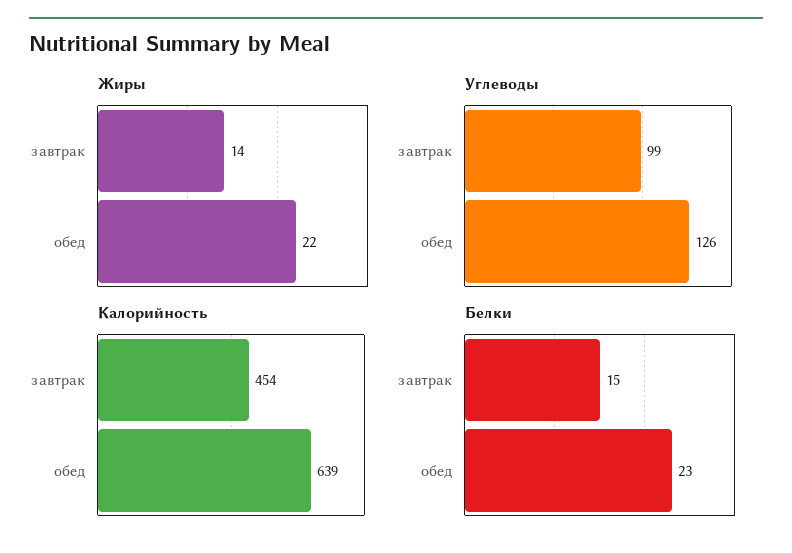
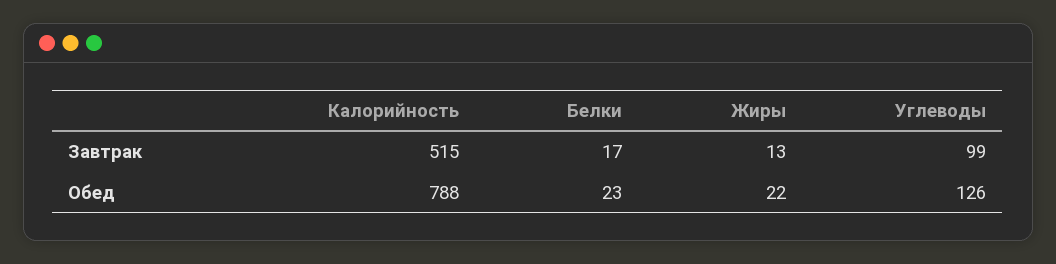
Жиры, завтрак: 14 -> 13
Калорийность, завтрак: 454 -> 515
Калорийность, обед: 639 -> 788
Белки, завтрак: 15 -> 17

